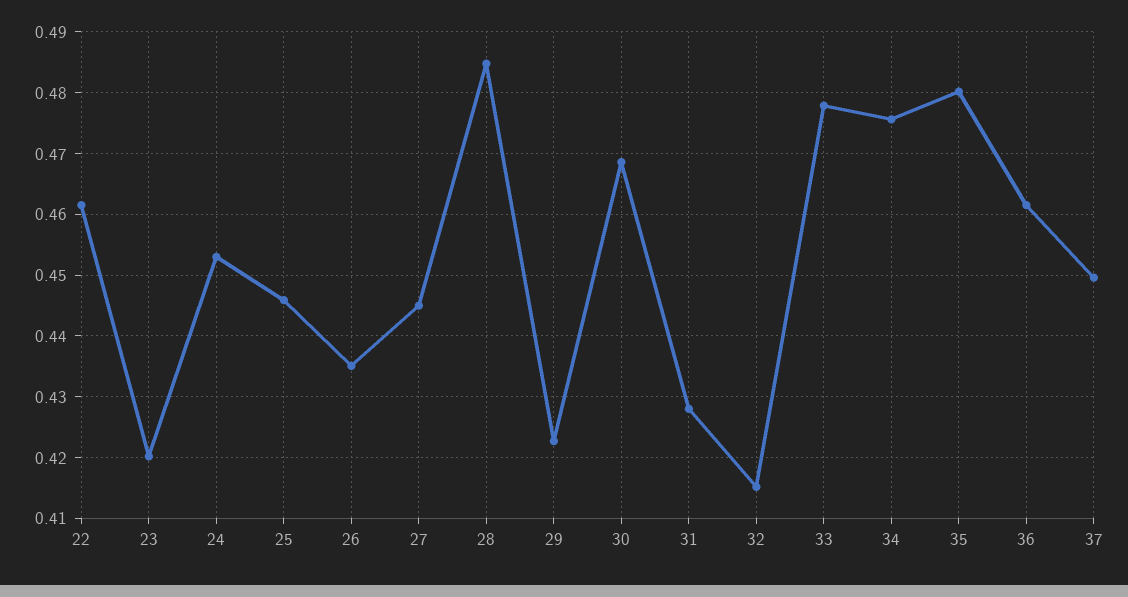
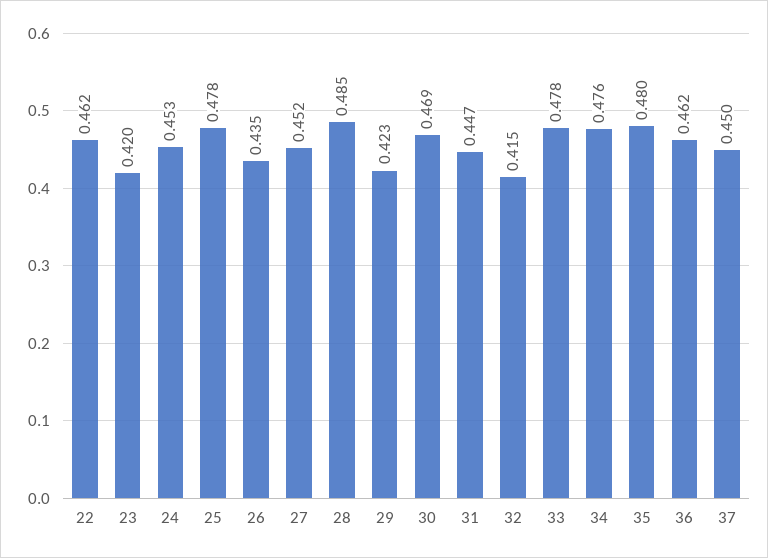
25: 0.446 -> 0.478
27: 0.445 -> 0.452
31: 0.428 -> 0.447

